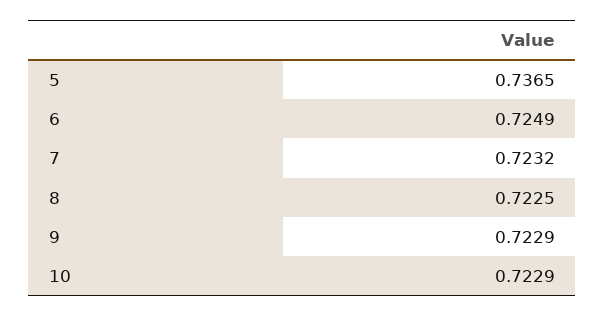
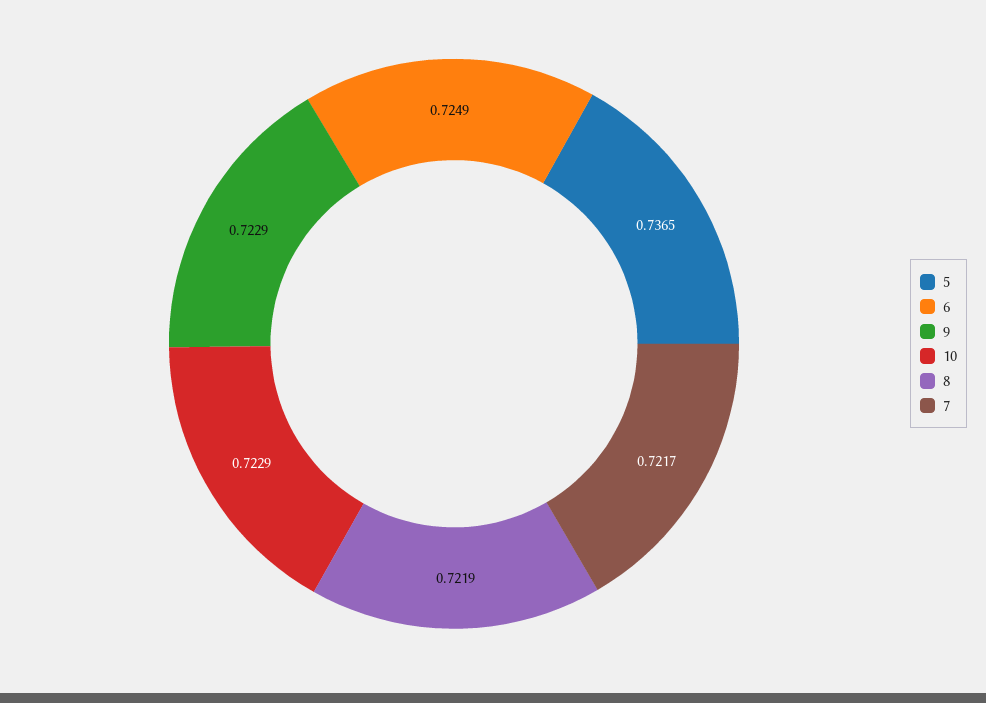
7: 0.7232 -> 0.7217
8: 0.7225 -> 0.7219

